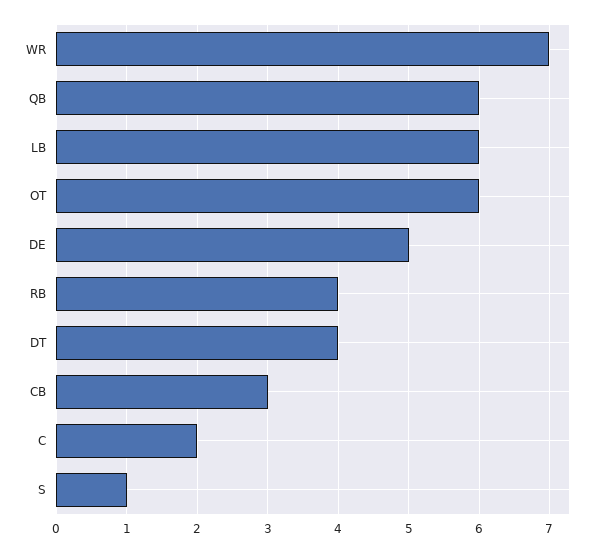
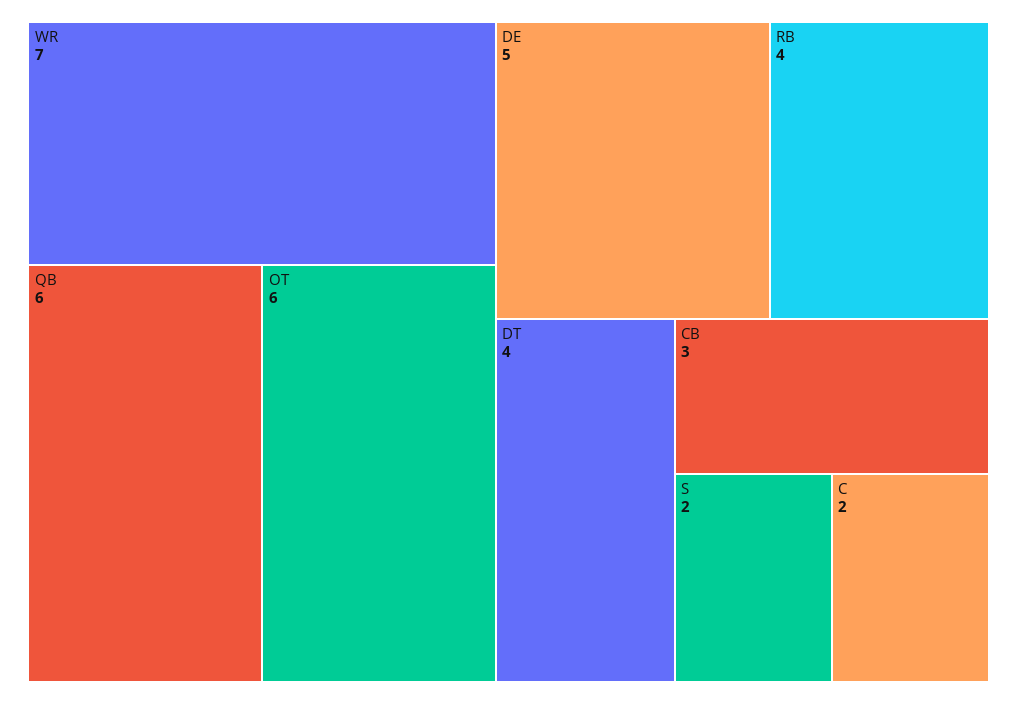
LB: 6 -> none
S: 1 -> 2

